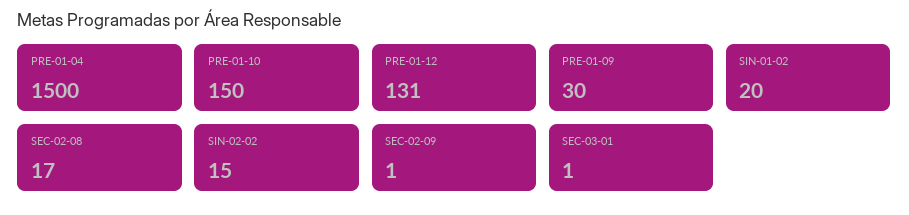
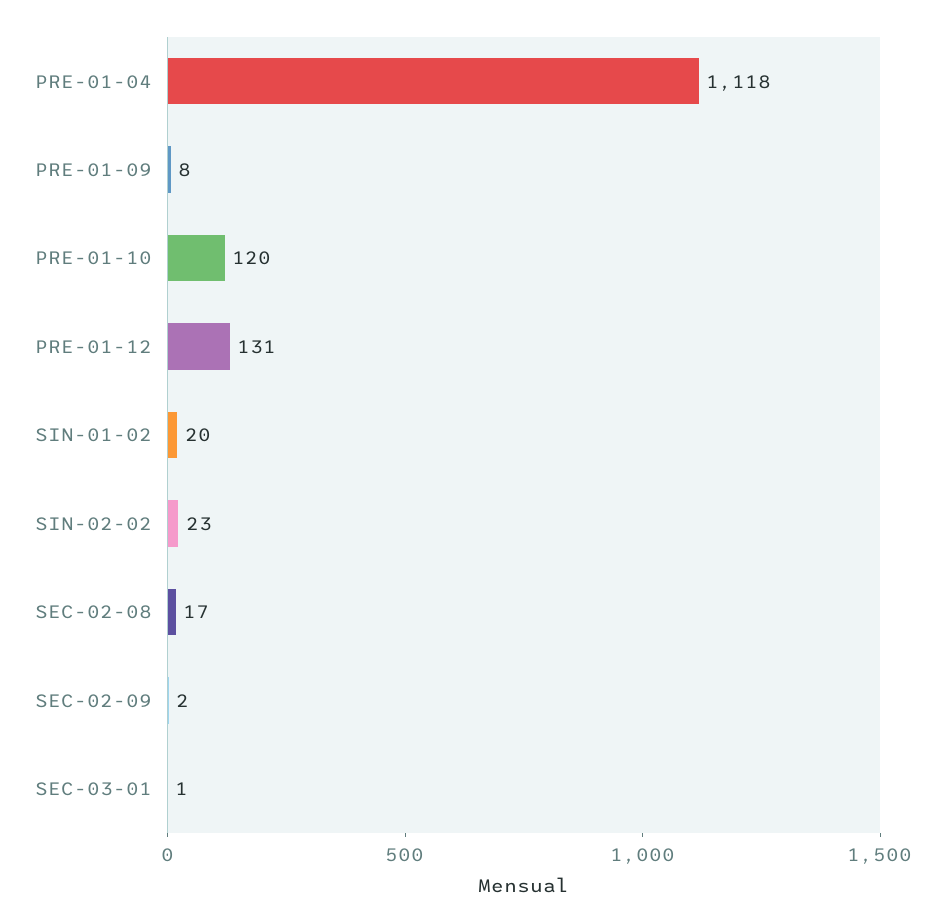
PRE-01-04: 1500 -> 1118
PRE-01-10: 150 -> 120
PRE-01-09: 30 -> 8
SIN-02-02: 15 -> 23
SEC-02-09: 1 -> 2

